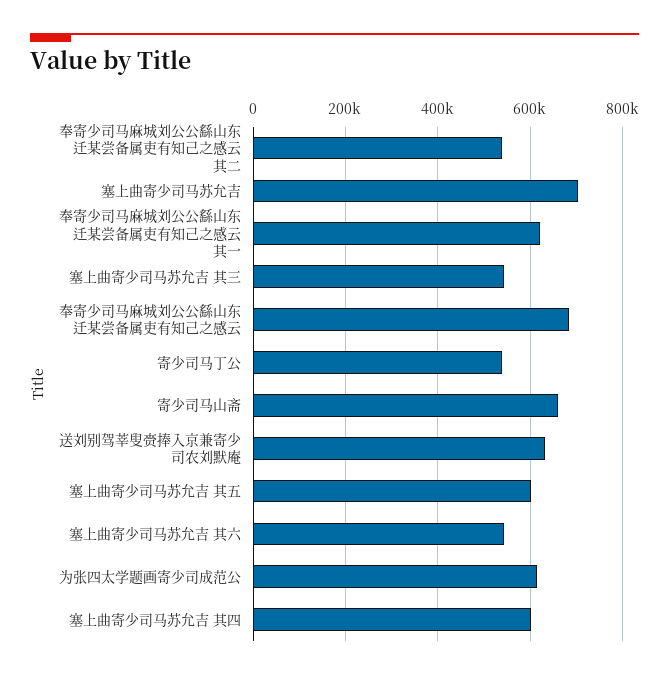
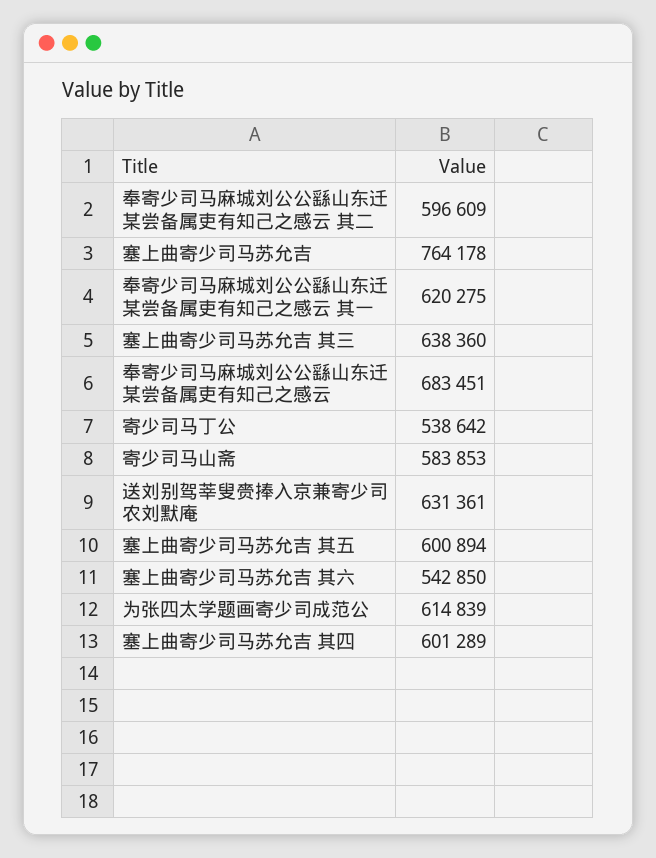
奉寄少司马麻城刘公公繇山东迁某尝备属吏有知己之感云 其二: 540000 -> 596609
塞上曲寄少司马苏允吉: 700000 -> 764178
塞上曲寄少司马苏允吉 其三: 540000 -> 638360
寄少司马山斋: 660000 -> 583853

